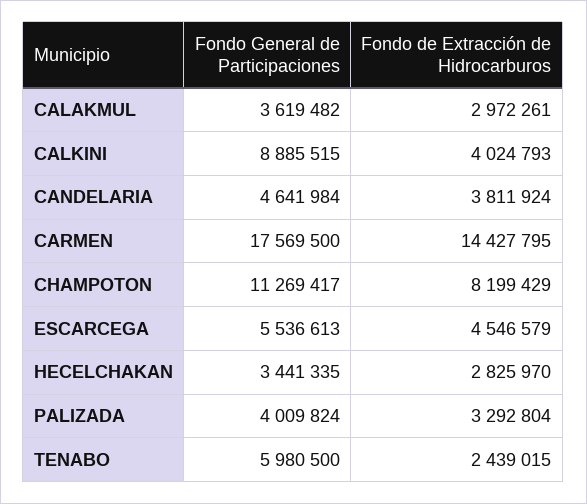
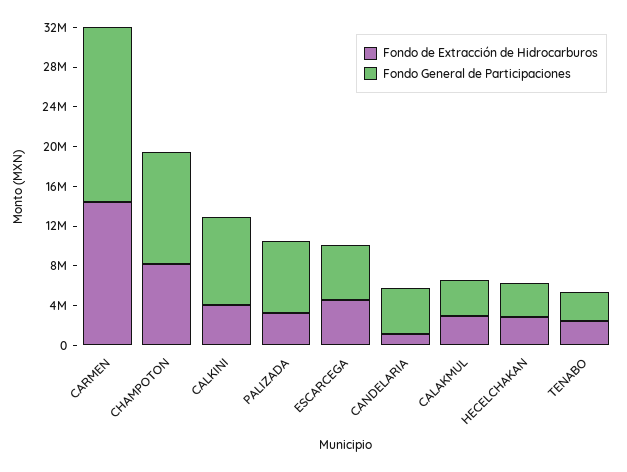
Fondo de Extracción de Hidrocarburos, CANDELARIA: 3811924 -> 1000000
Fondo General de Participaciones, PALIZADA: 4009824 -> 7000000
Fondo General de Participaciones, TENABO: 5980500 -> 3000000

